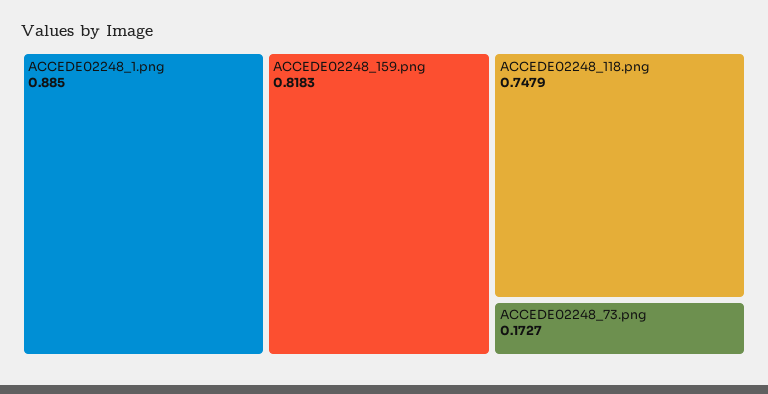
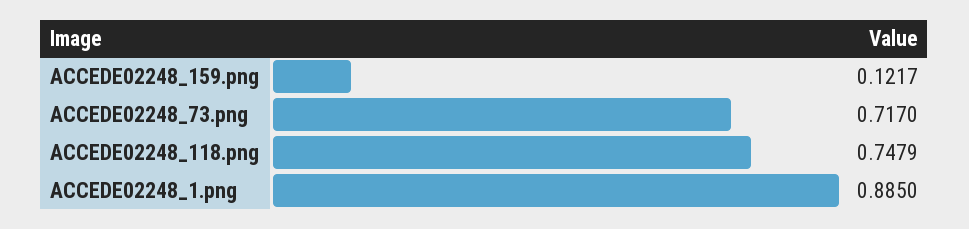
ACCEDE02248_159.png: 0.8183 -> 0.1217
ACCEDE02248_73.png: 0.1727 -> 0.717

